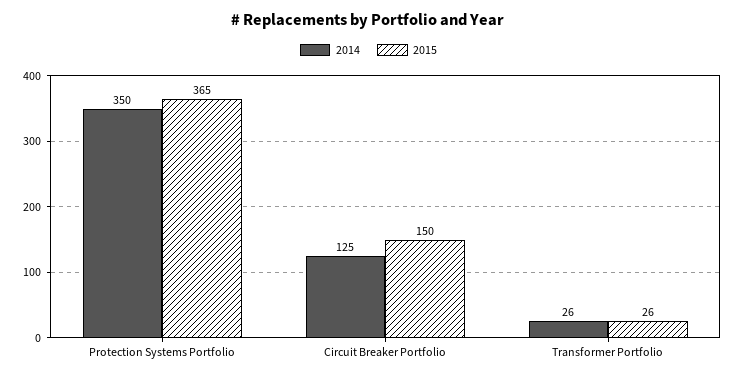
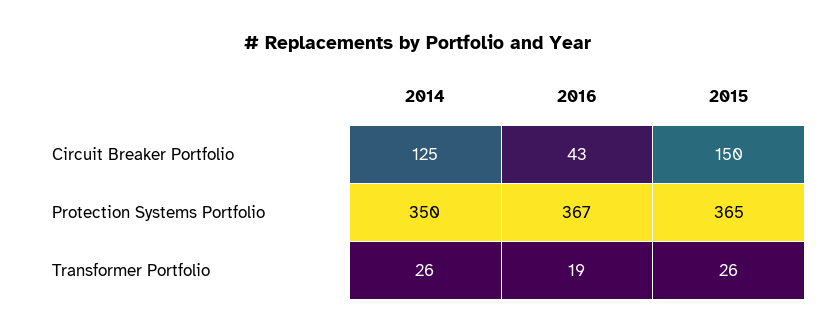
2016, Circuit Breaker Portfolio: none -> 43
2016, Protection Systems Portfolio: none -> 367
2016, Transformer Portfolio: none -> 19

